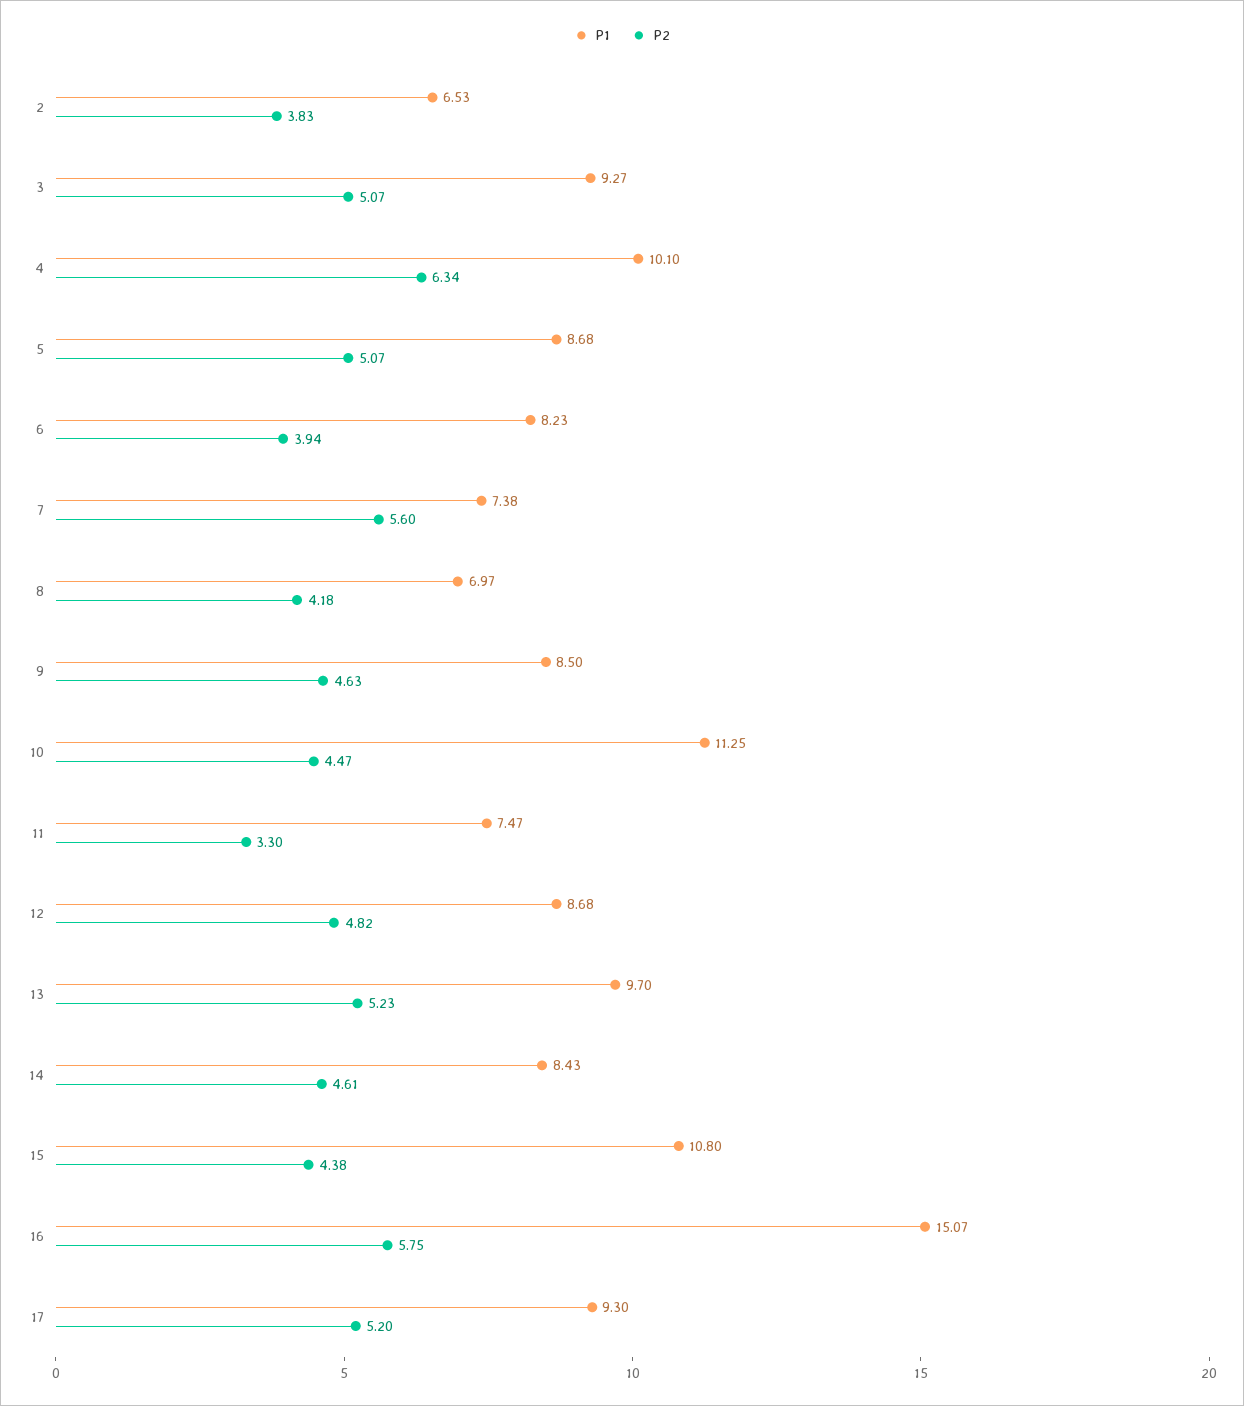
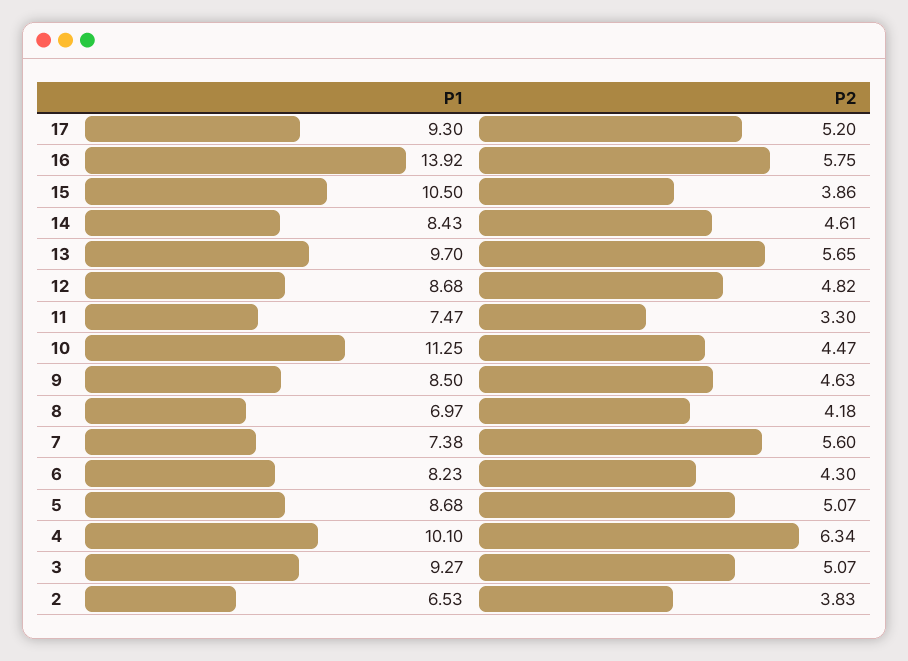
P2, 6: 3.94 -> 4.3
P2, 13: 5.23 -> 5.65
P1, 15: 10.8 -> 10.5
P2, 15: 4.38 -> 3.86
P1, 16: 15.07 -> 13.92

